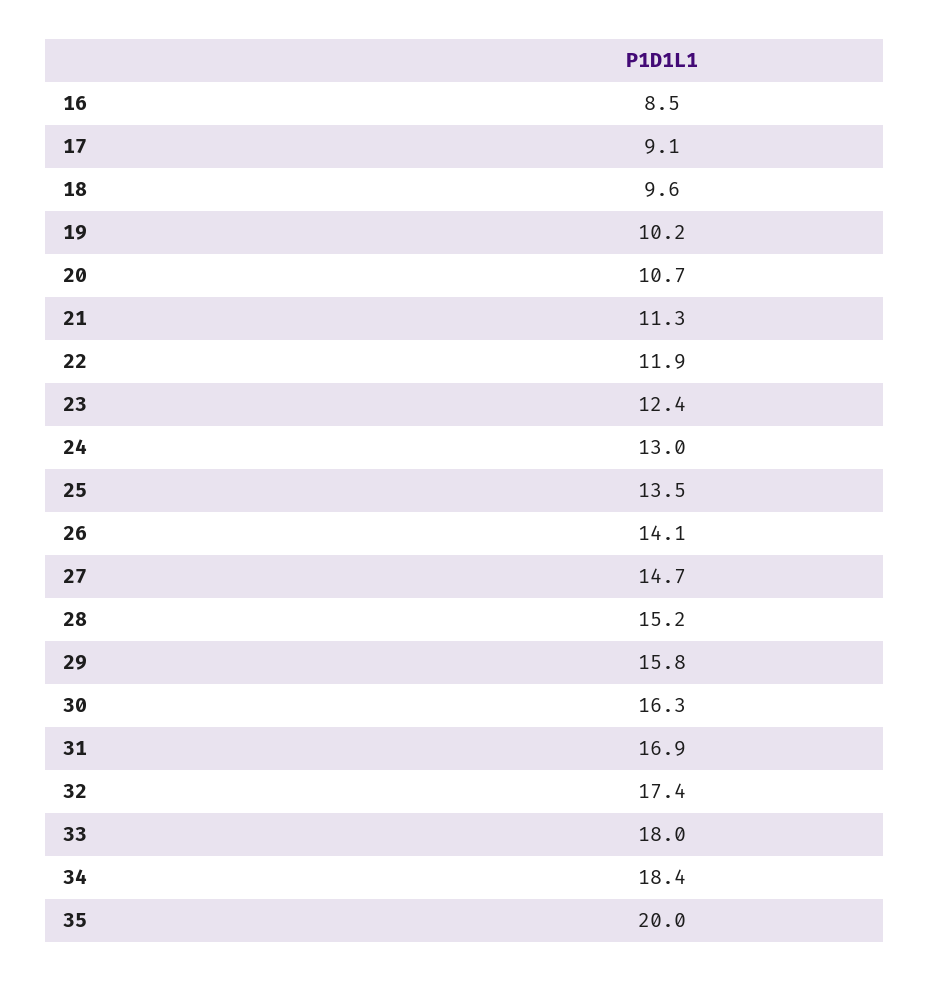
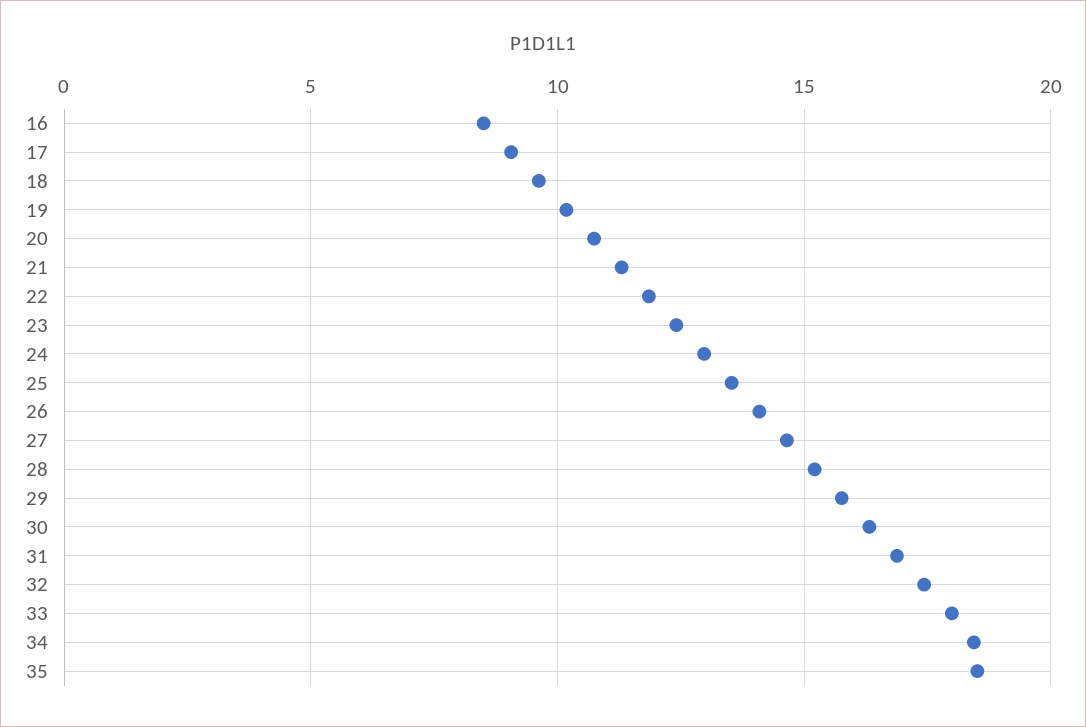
35: 20 -> 18.5

